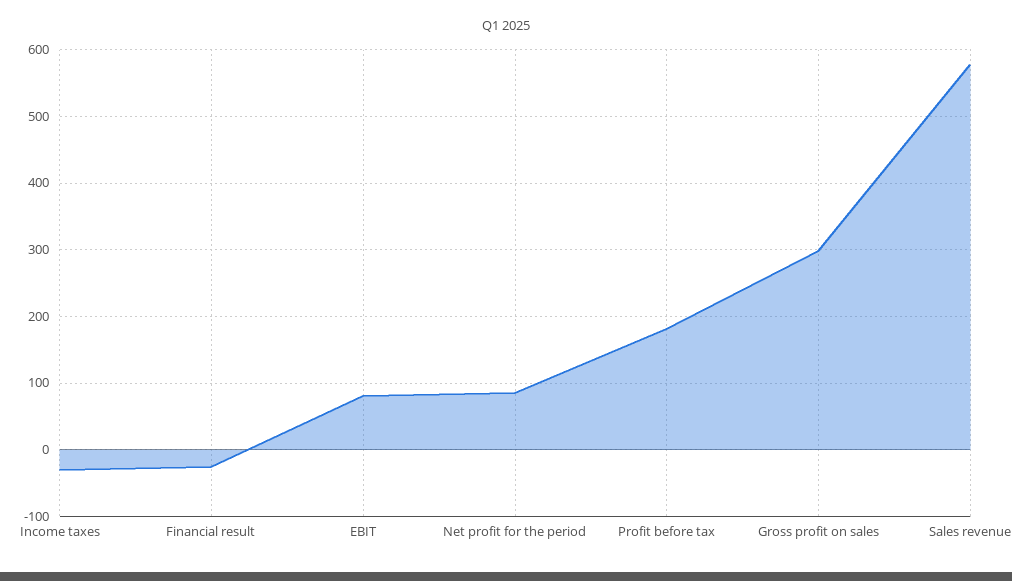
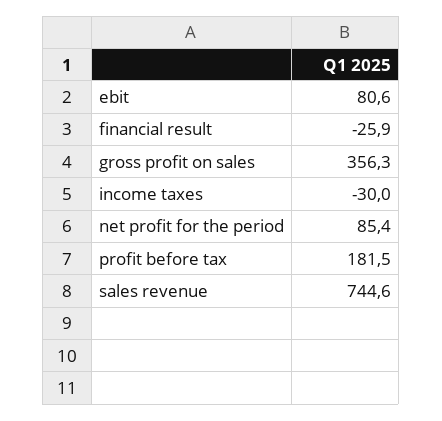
Gross profit on sales: 300 -> 356.3
Sales revenue: 580 -> 744.6

